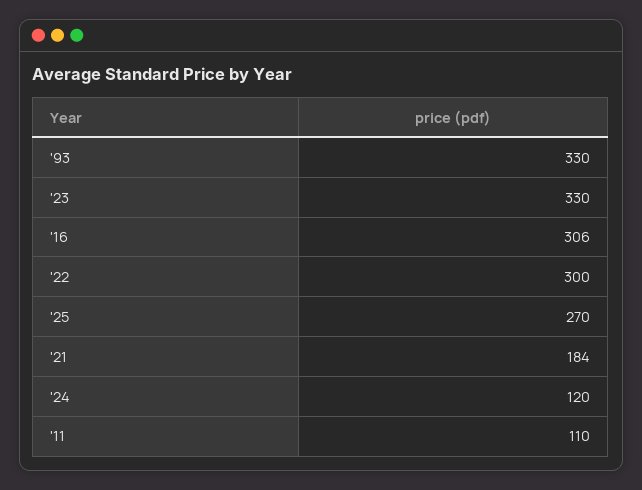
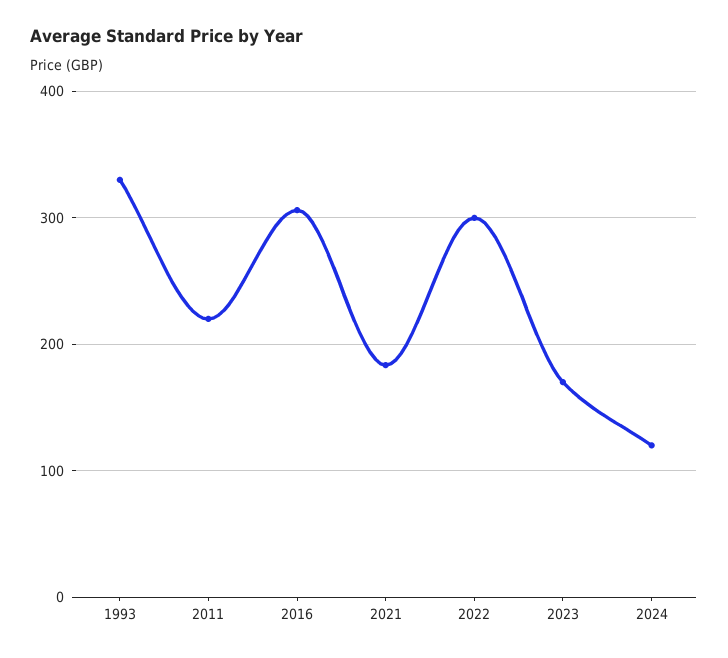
'23: 330 -> 170
'25: 270 -> none
'11: 110 -> 220

